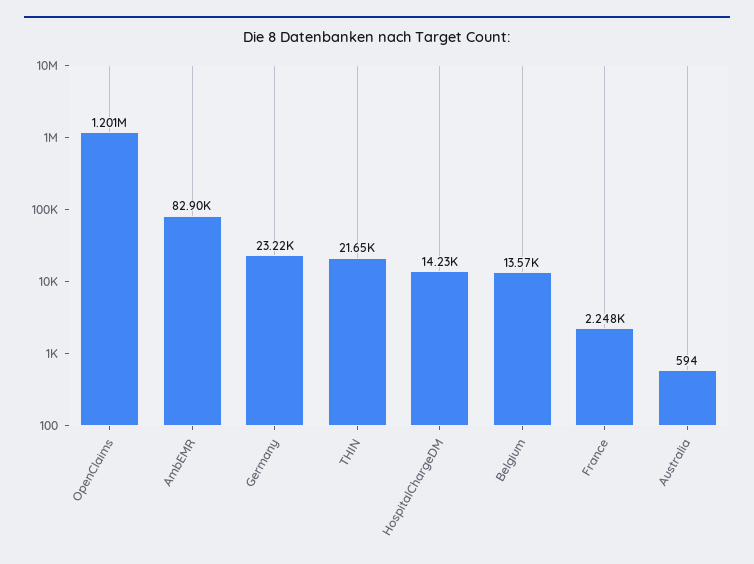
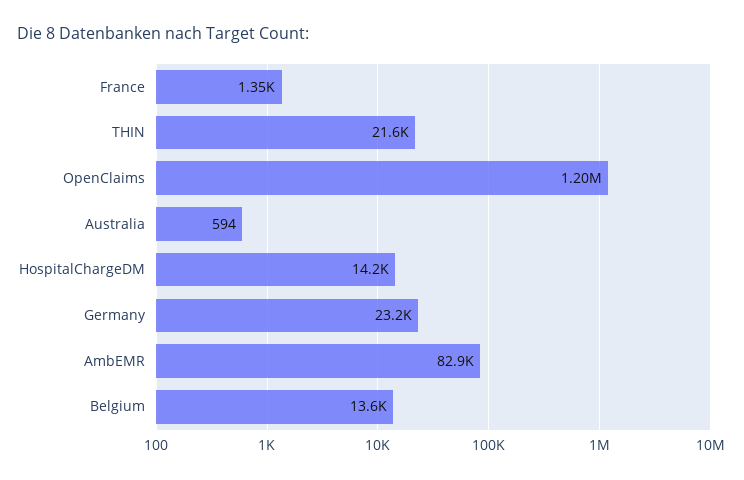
France: 2248 -> 1350

